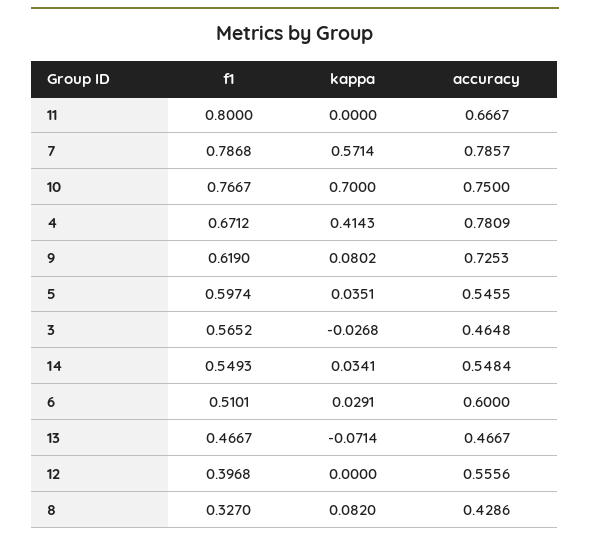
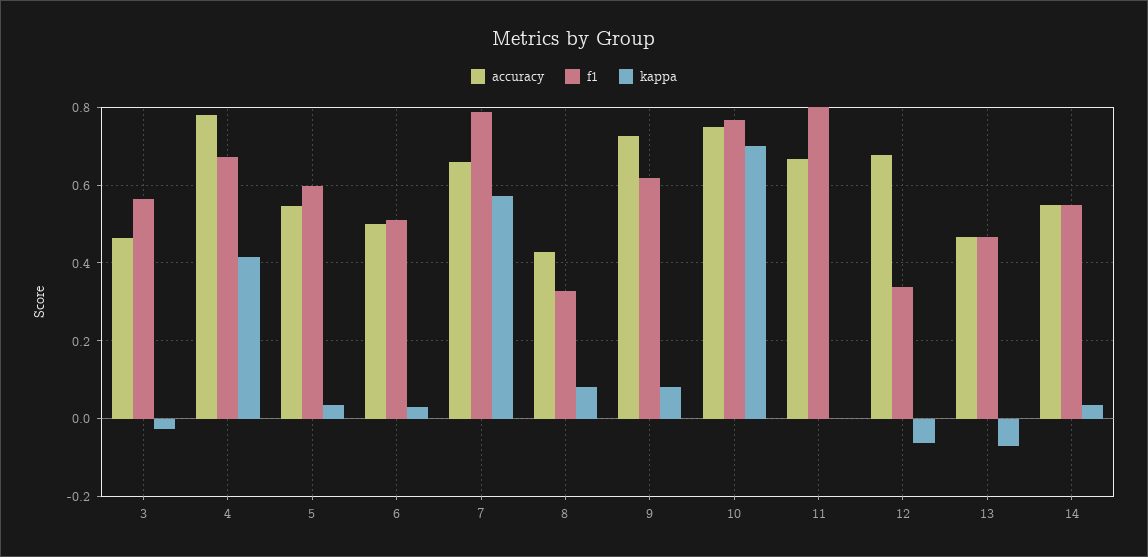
accuracy, 7: 0.7857 -> 0.66
accuracy, 6: 0.6 -> 0.5
f1, 12: 0.3968 -> 0.34
kappa, 12: 0 -> -0.06
accuracy, 12: 0.5556 -> 0.68

